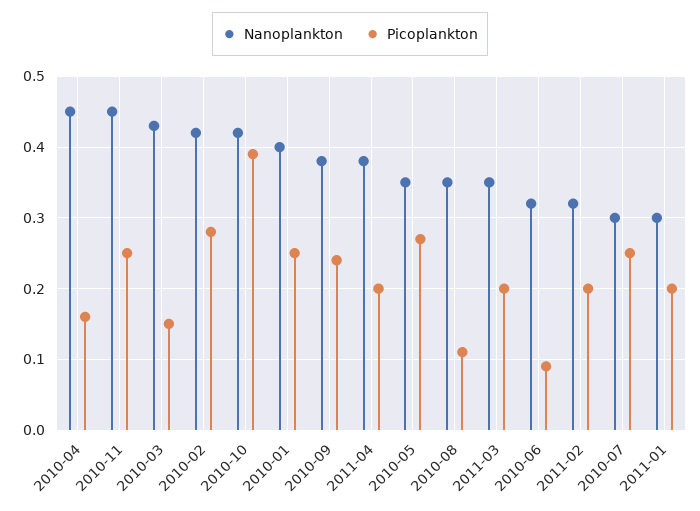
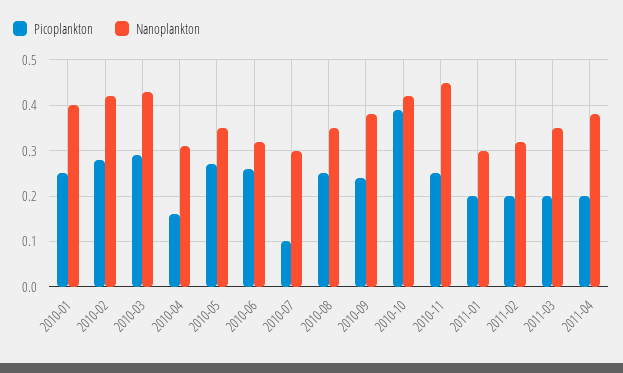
Nanoplankton, 2010-04: 0.45 -> 0.3
Picoplankton, 2010-03: 0.15 -> 0.3
Picoplankton, 2010-08: 0.11 -> 0.25
Picoplankton, 2010-06: 0.09 -> 0.25
Picoplankton, 2010-07: 0.25 -> 0.1

